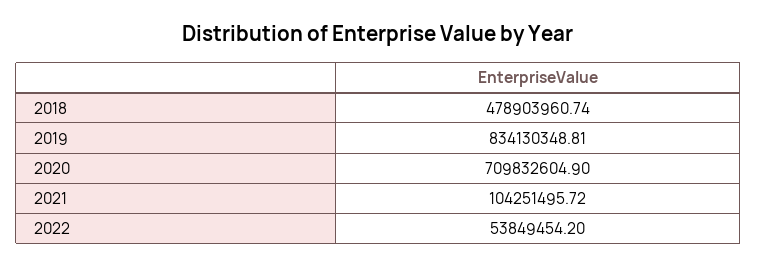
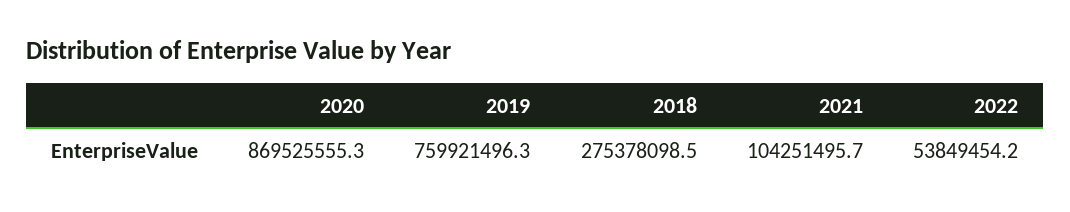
2018: 478903960.74 -> 275378098.5
2019: 834130348.81 -> 759921496.3
2020: 709832604.9 -> 869525555.3

